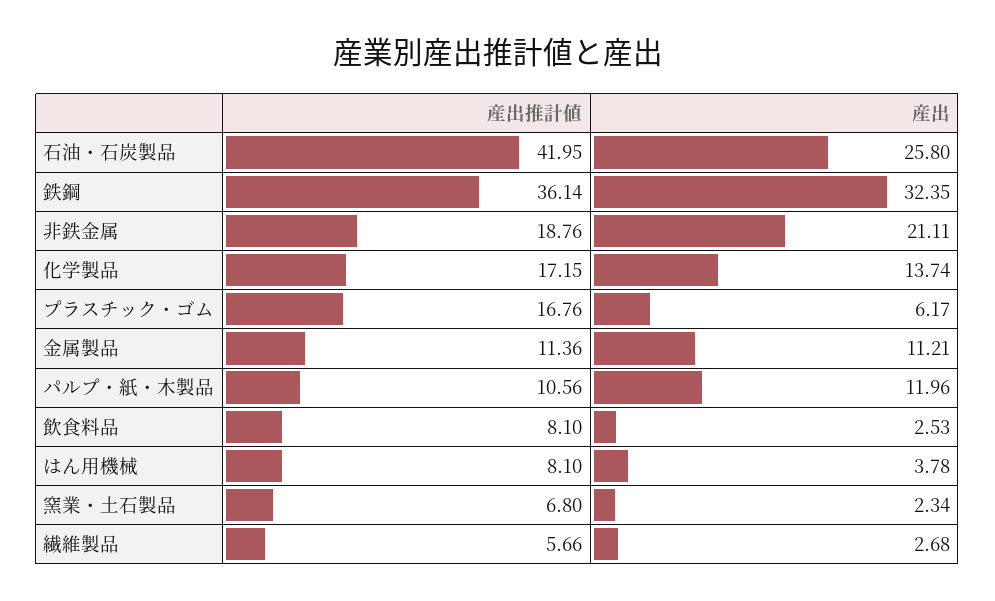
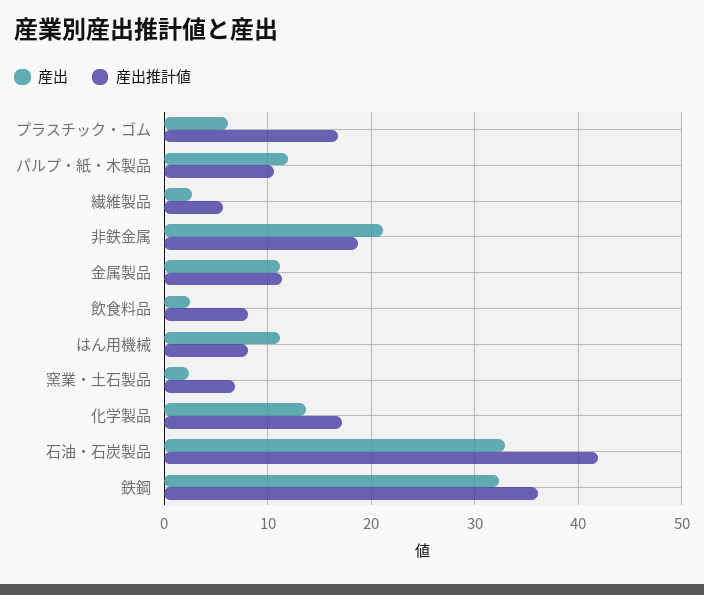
産出, 石油・石炭製品: 25.8 -> 33
産出, はん用機械: 3.78 -> 11

